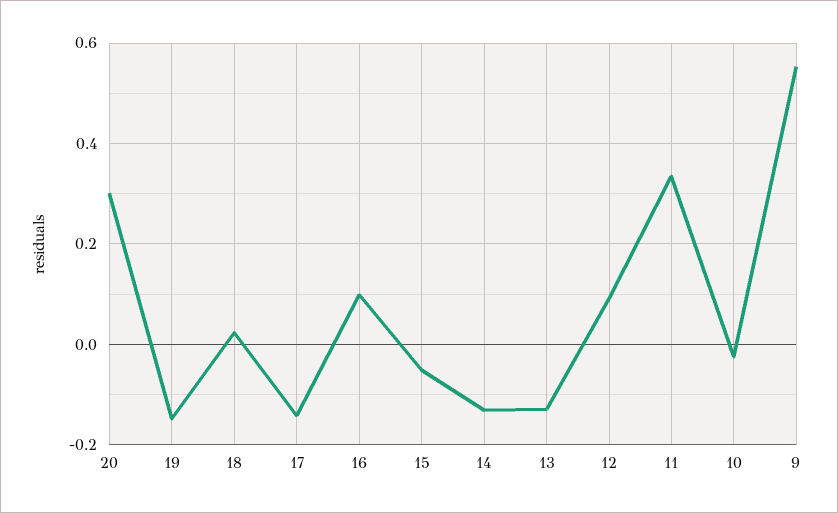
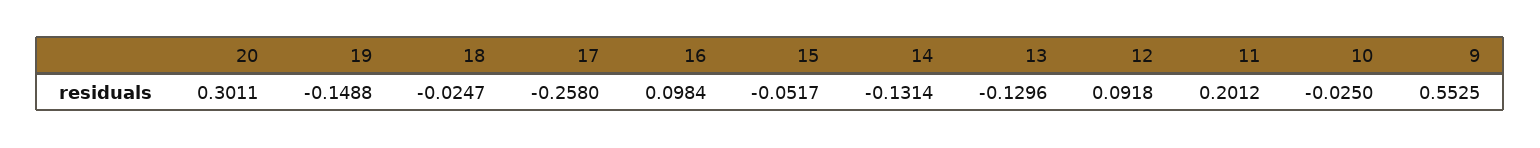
18: 0.02 -> -0.0247
17: -0.14 -> -0.258
11: 0.34 -> 0.2012

